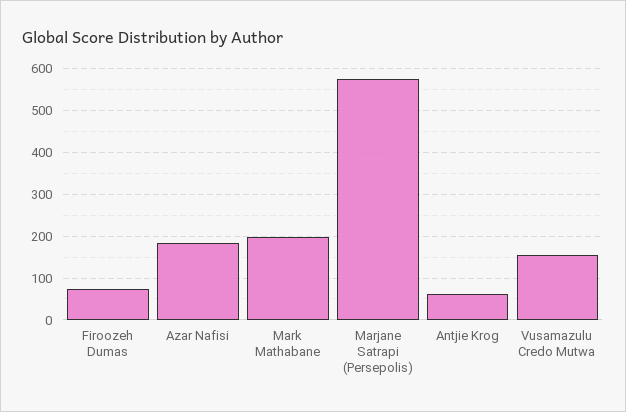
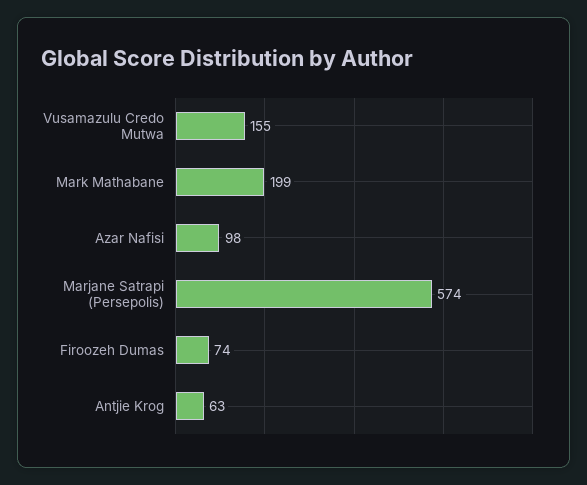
Azar Nafisi: 180 -> 98

